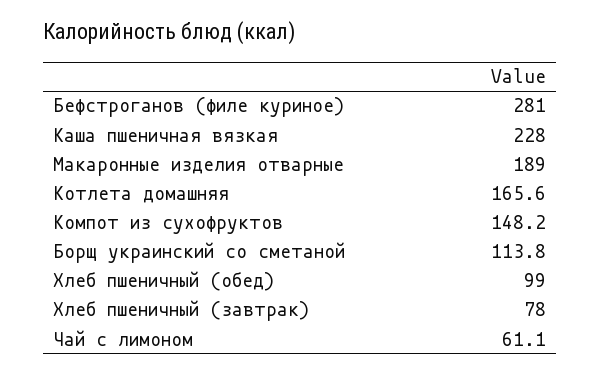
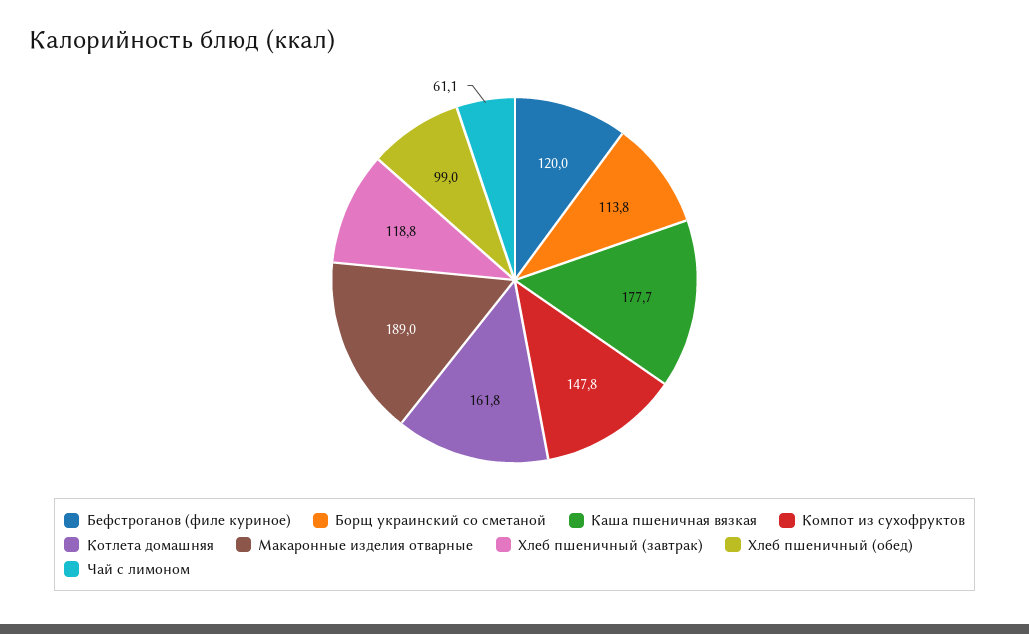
Бефстроганов (филе куриное): 281 -> 120
Каша пшеничная вязкая: 228 -> 177.7
Котлета домашняя: 165.6 -> 161.8
Компот из сухофруктов: 148.2 -> 147.8
Хлеб пшеничный (завтрак): 78 -> 118.8

